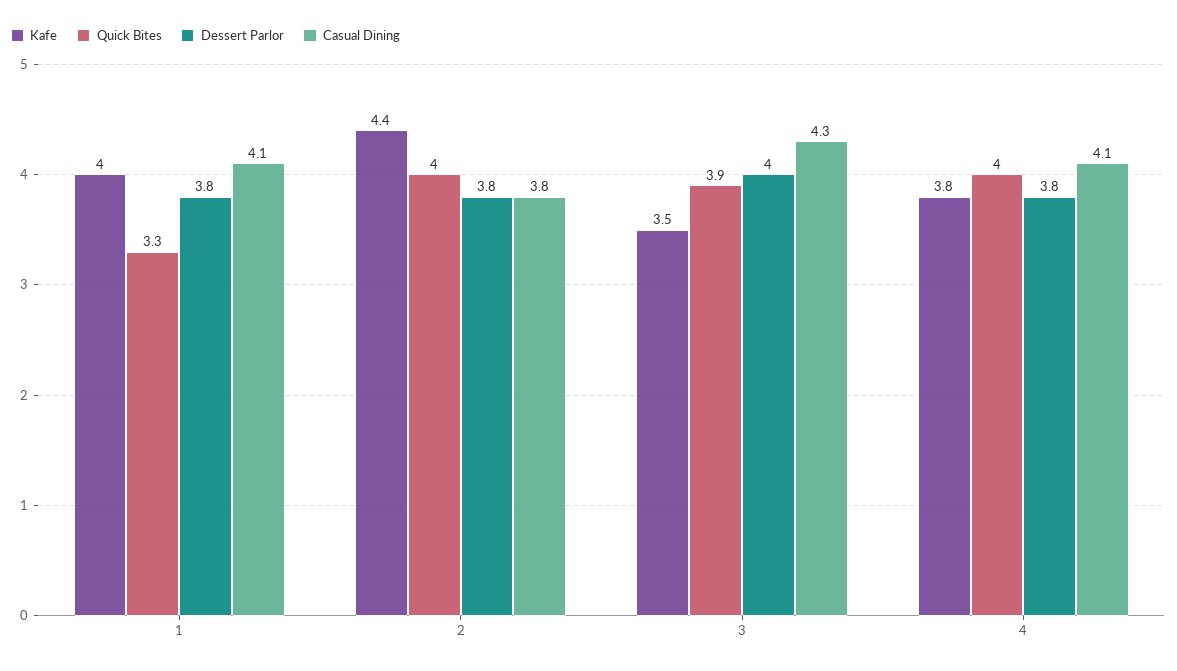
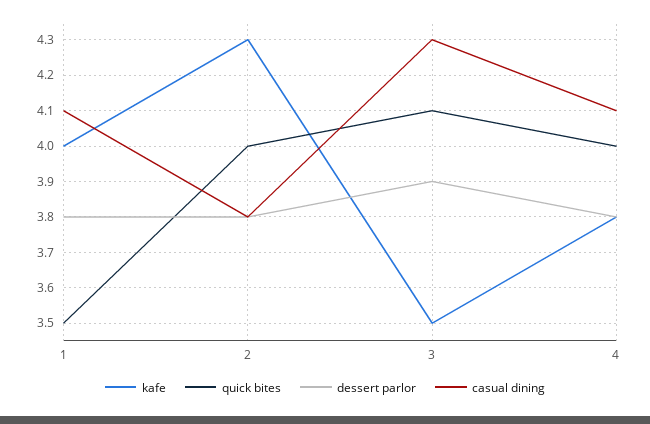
Quick Bites, 1: 3.3 -> 3.5
Kafe, 2: 4.4 -> 4.3
Quick Bites, 3: 3.9 -> 4.1
Dessert Parlor, 3: 4 -> 3.9

